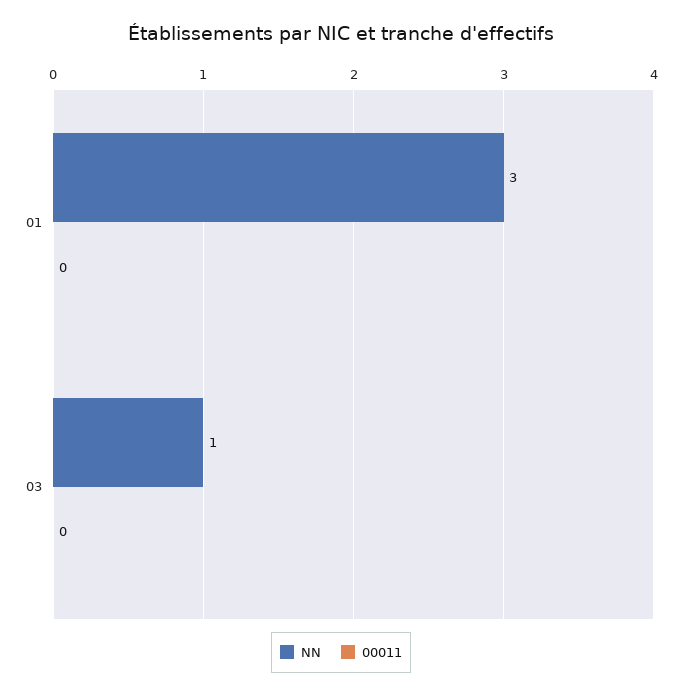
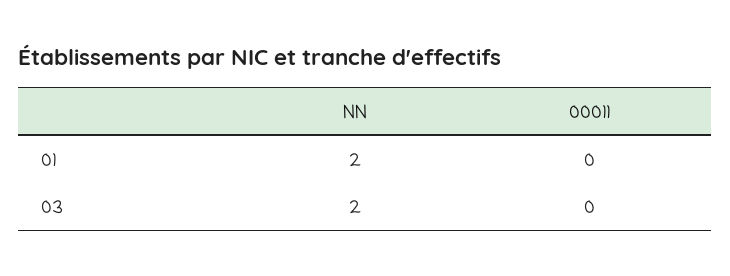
NN, 01: 3 -> 2
NN, 03: 1 -> 2

